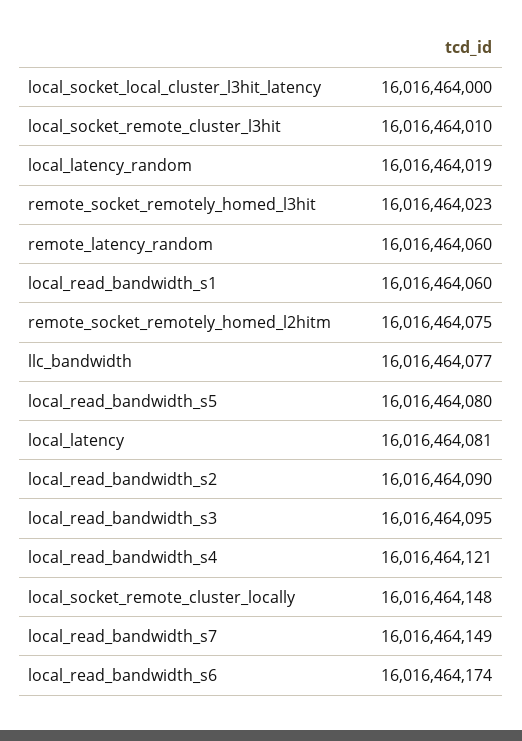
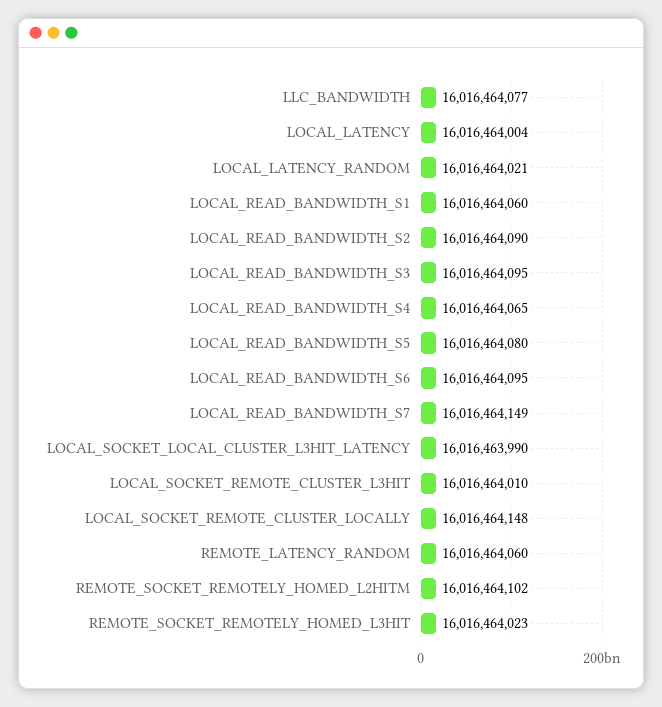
local_socket_local_cluster_l3hit_latency: 16016464000 -> 16016463990
local_latency_random: 16016464019 -> 16016464021
remote_socket_remotely_homed_l2hitm: 16016464075 -> 16016464102
local_latency: 16016464081 -> 16016464004
local_read_bandwidth_s4: 16016464121 -> 16016464065
local_read_bandwidth_s6: 16016464174 -> 16016464095

